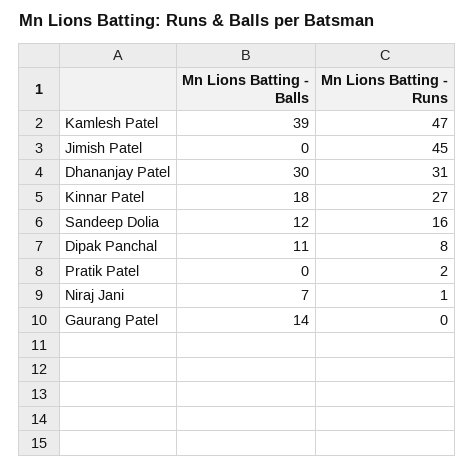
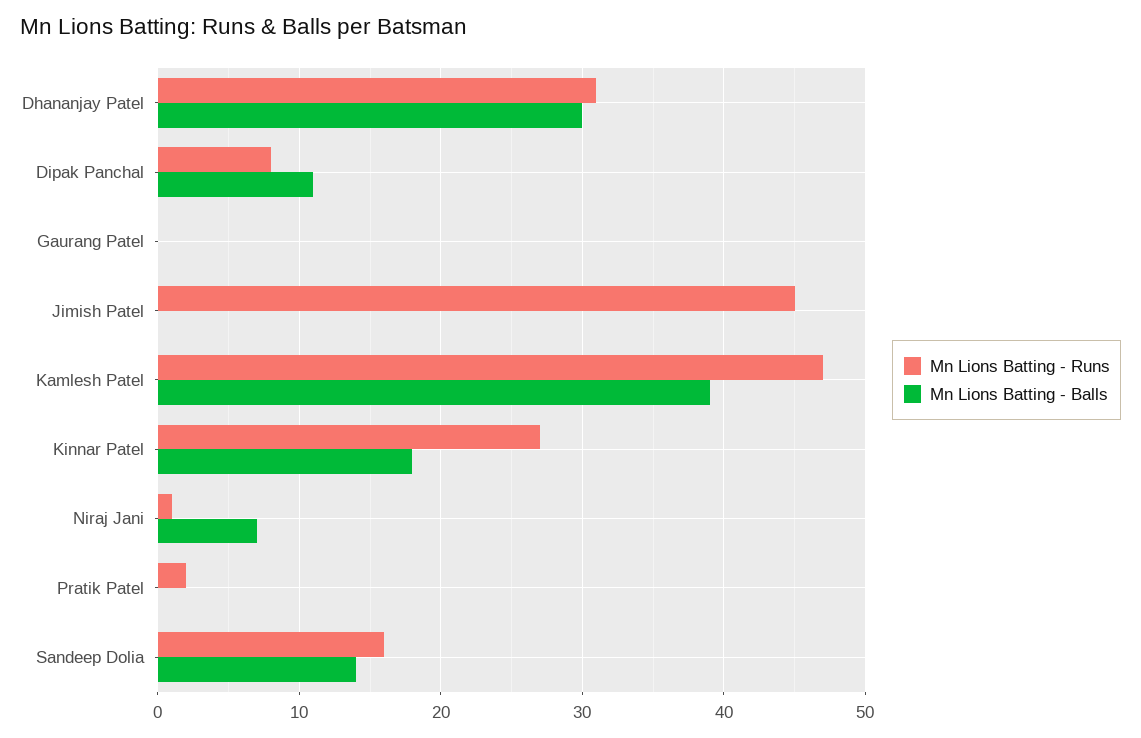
Mn Lions Batting - Balls, Sandeep Dolia: 12 -> 14
Mn Lions Batting - Balls, Gaurang Patel: 14 -> 0

